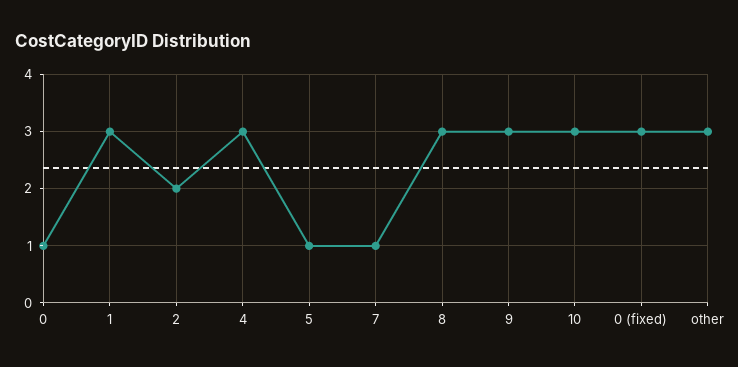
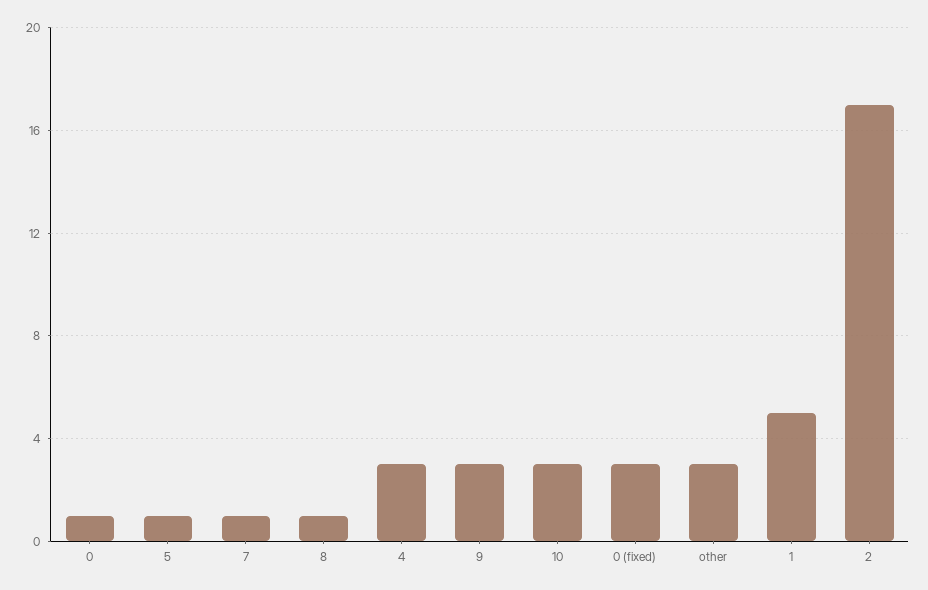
1: 3 -> 5
2: 2 -> 17
8: 3 -> 1

